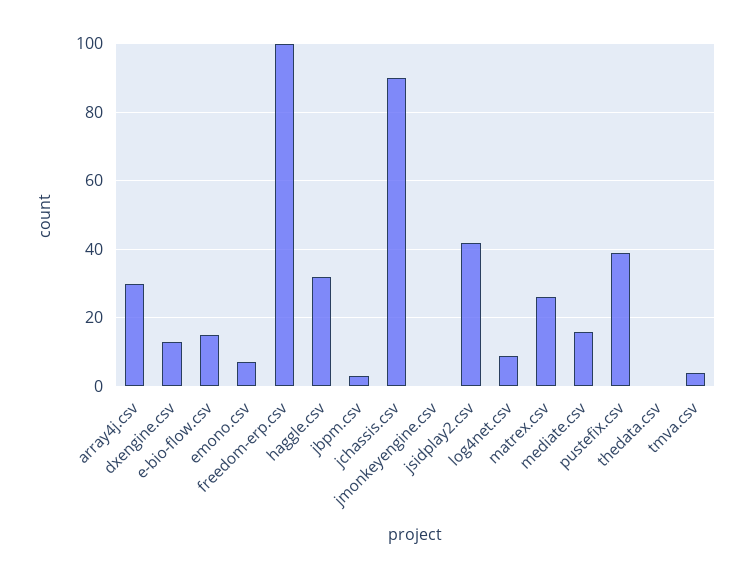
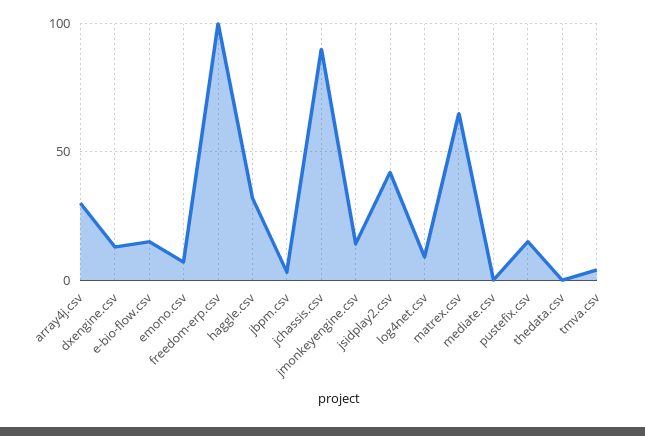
jmonkeyengine.csv: 0 -> 15
matrex.csv: 25 -> 65
mediate.csv: 15 -> 0
pustefix.csv: 40 -> 15

